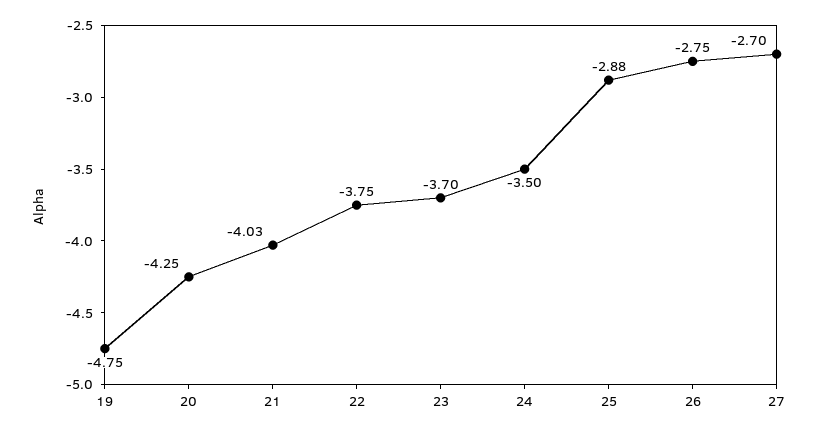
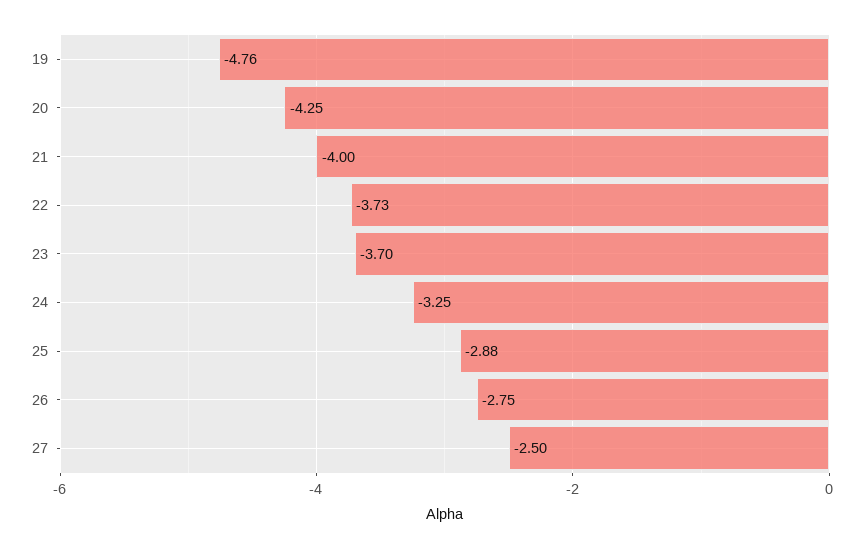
19: -4.75 -> -4.76
21: -4.03 -> -4
22: -3.75 -> -3.73
24: -3.5 -> -3.25
27: -2.7 -> -2.5

